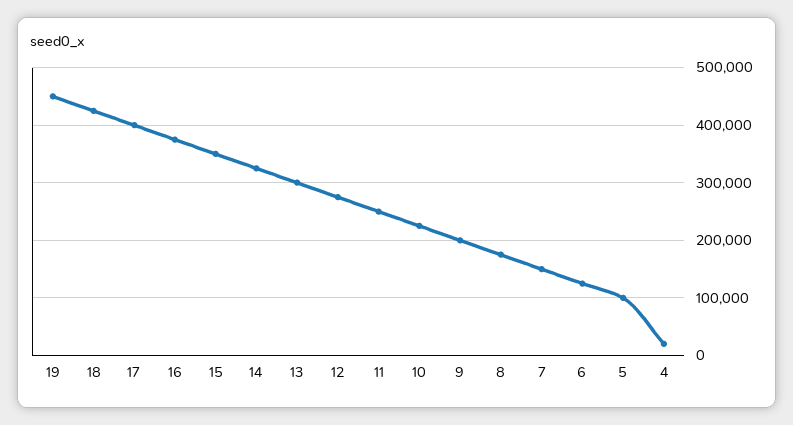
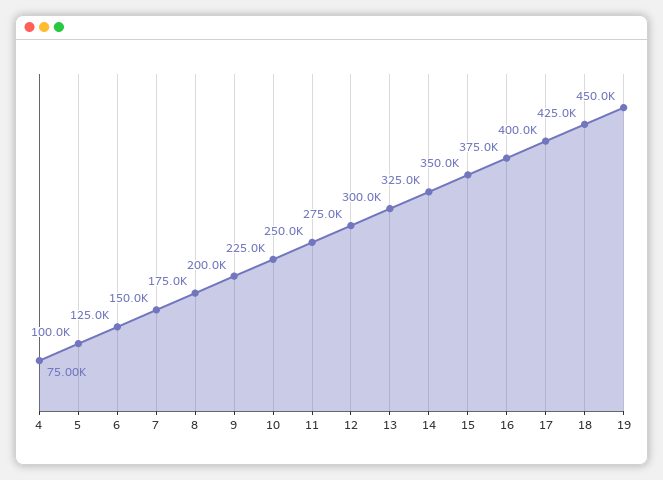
4: 20000 -> 75000

